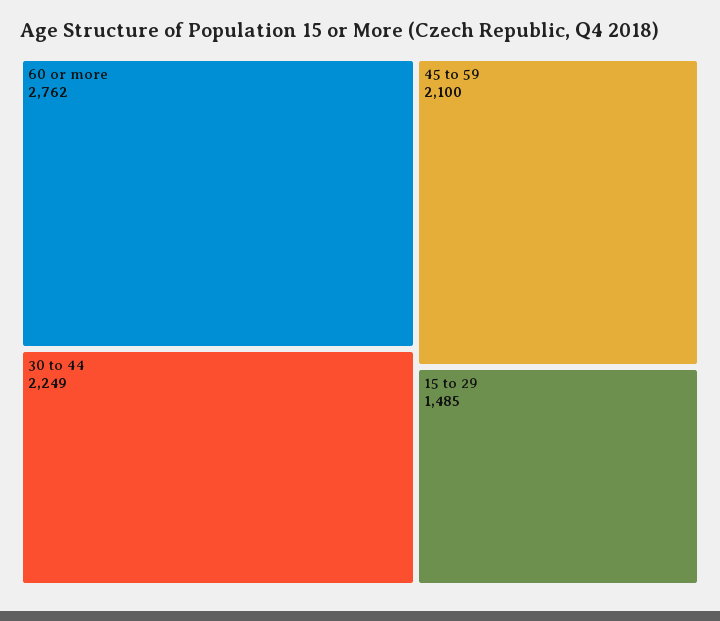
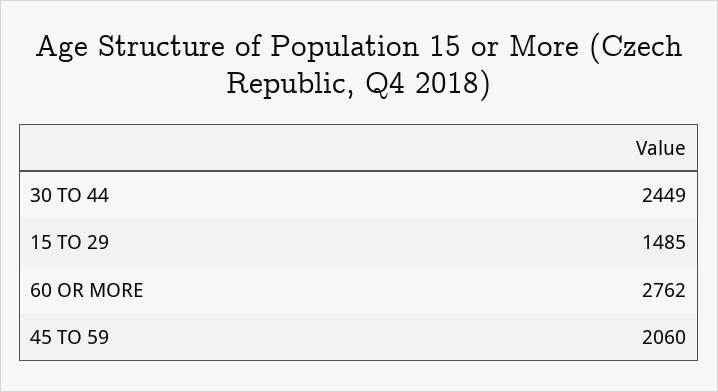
30 to 44: 2249 -> 2449
45 to 59: 2100 -> 2060

